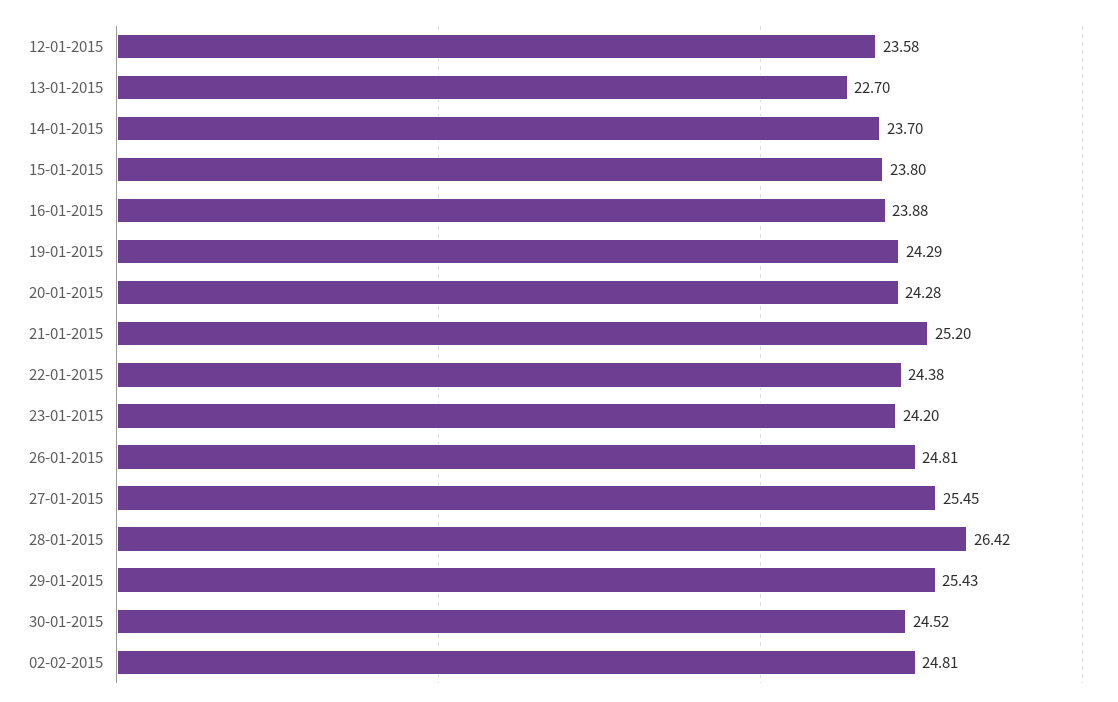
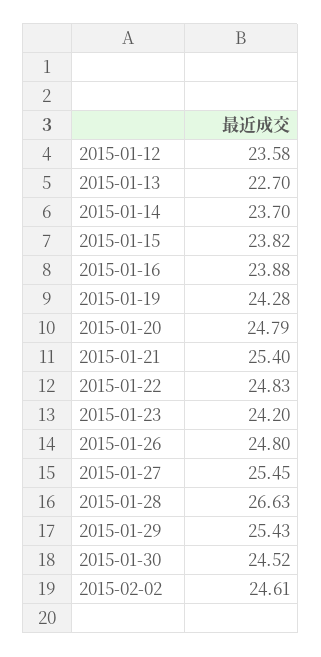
15-01-2015: 23.8 -> 23.82
19-01-2015: 24.29 -> 24.28
20-01-2015: 24.28 -> 24.79
21-01-2015: 25.2 -> 25.4
22-01-2015: 24.38 -> 24.83
26-01-2015: 24.81 -> 24.8
28-01-2015: 26.42 -> 26.63
02-02-2015: 24.81 -> 24.61

